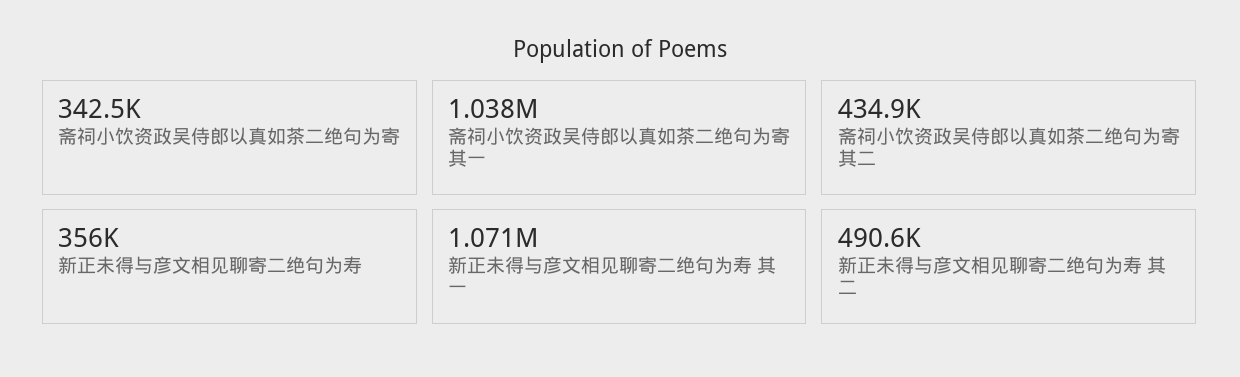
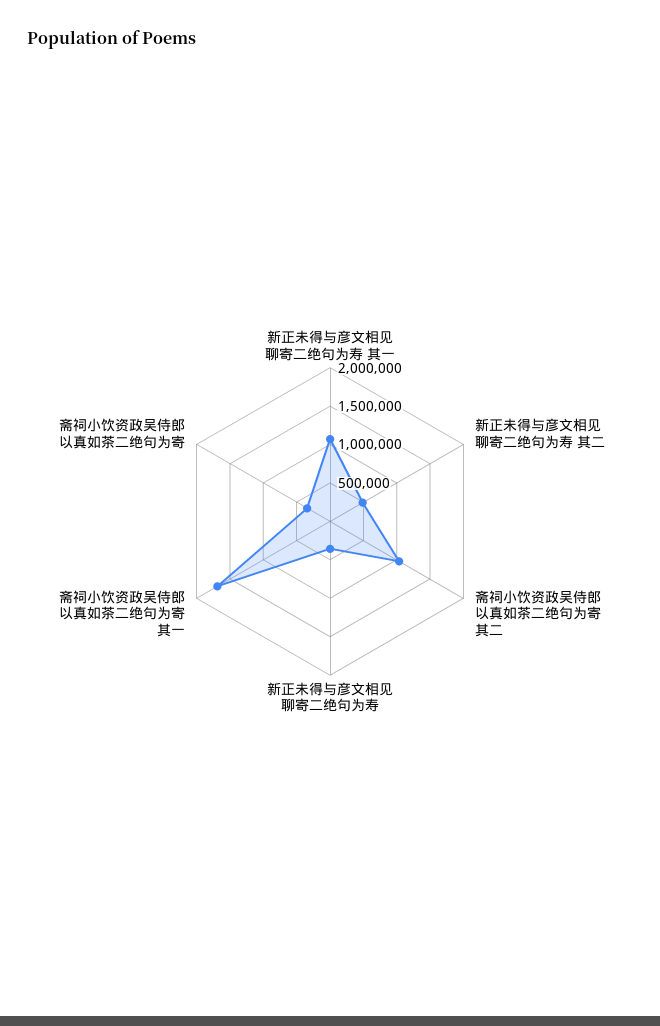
斋祠小饮资政吴侍郎以真如茶二绝句为寄 其一: 1038000 -> 1750000
斋祠小饮资政吴侍郎以真如茶二绝句为寄 其二: 434900 -> 1000000

